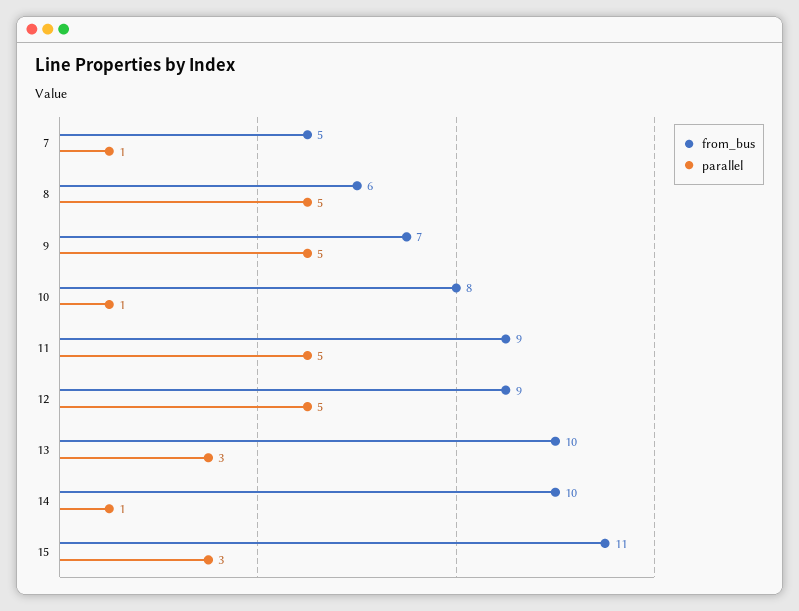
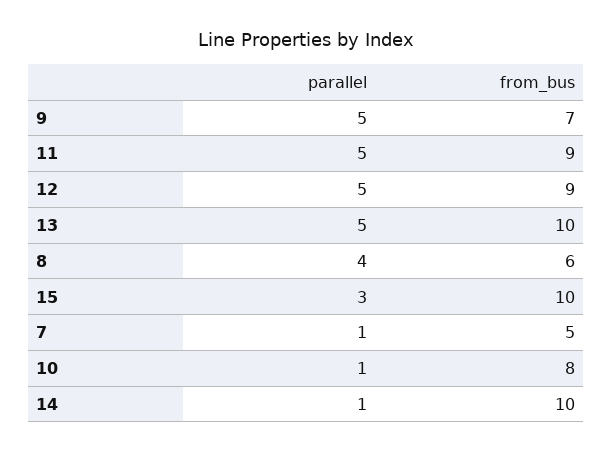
parallel, 8: 5 -> 4
parallel, 13: 3 -> 5
from_bus, 15: 11 -> 10

